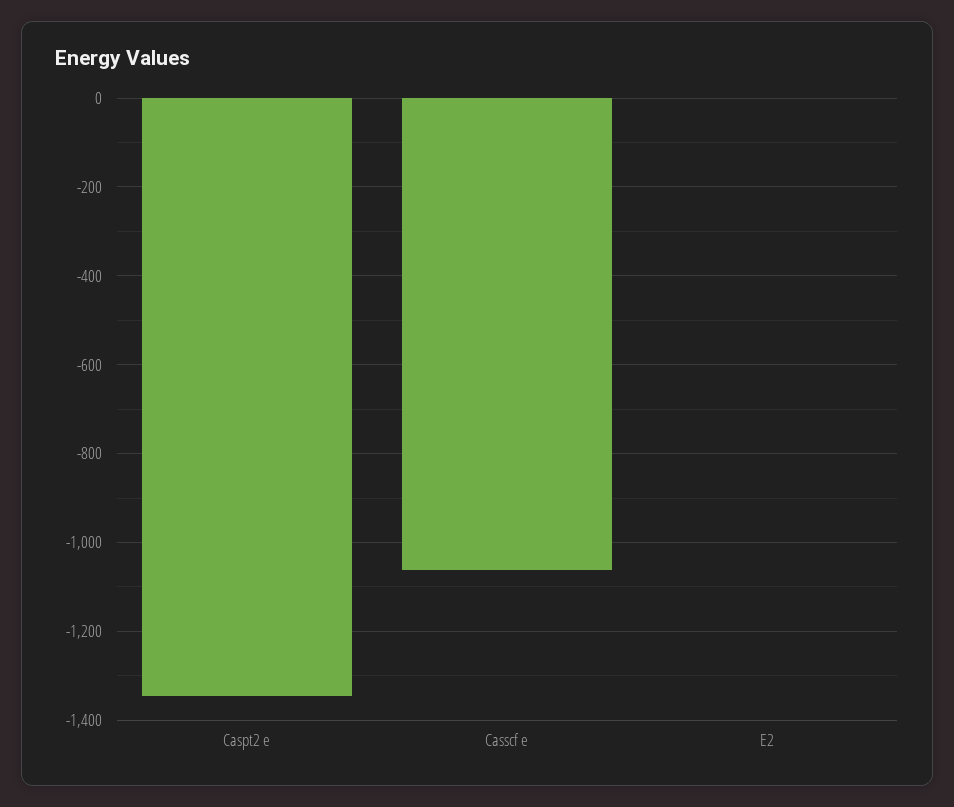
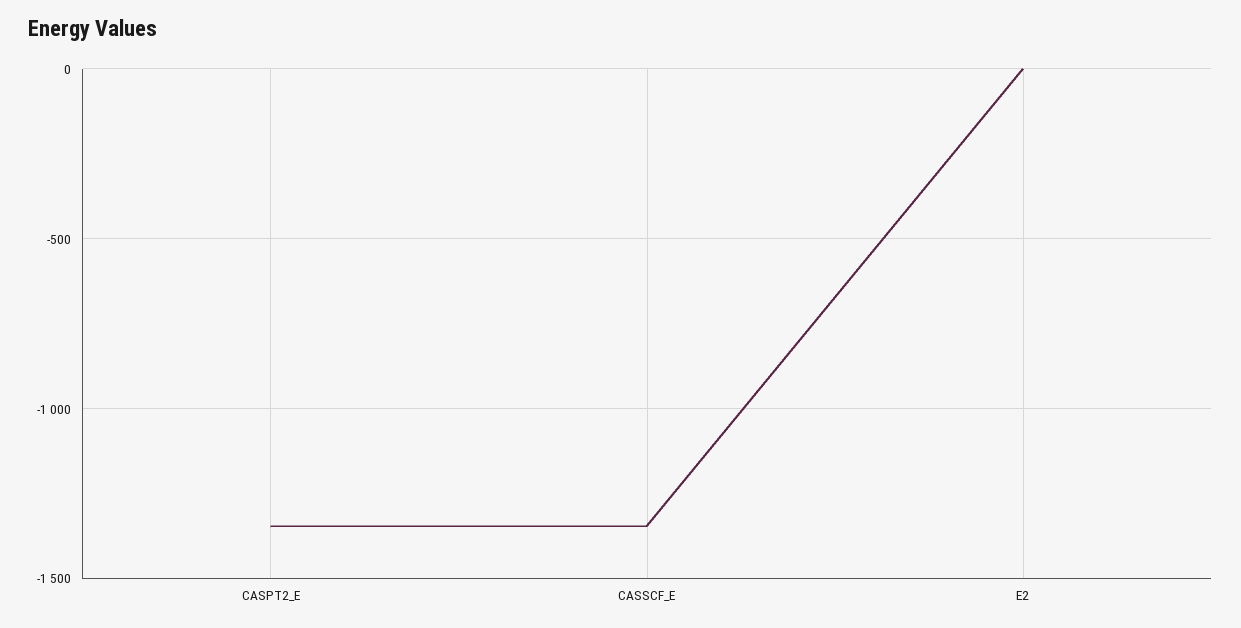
Casscf e: -1060 -> -1350

